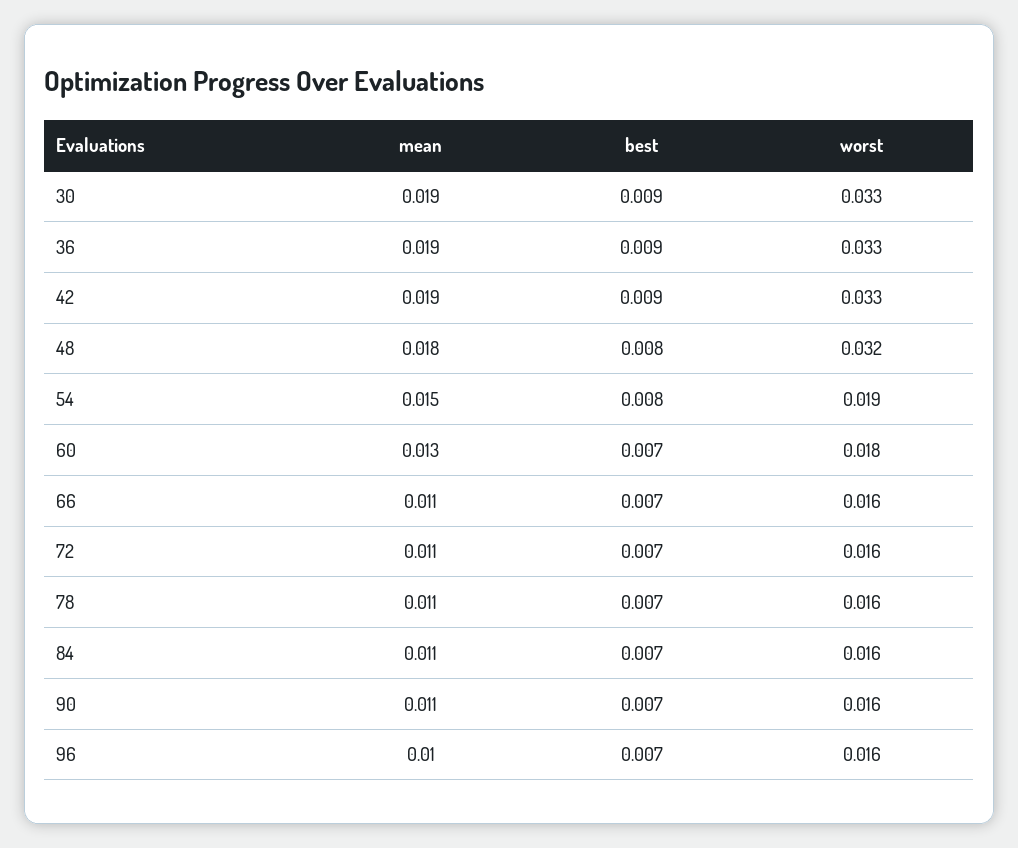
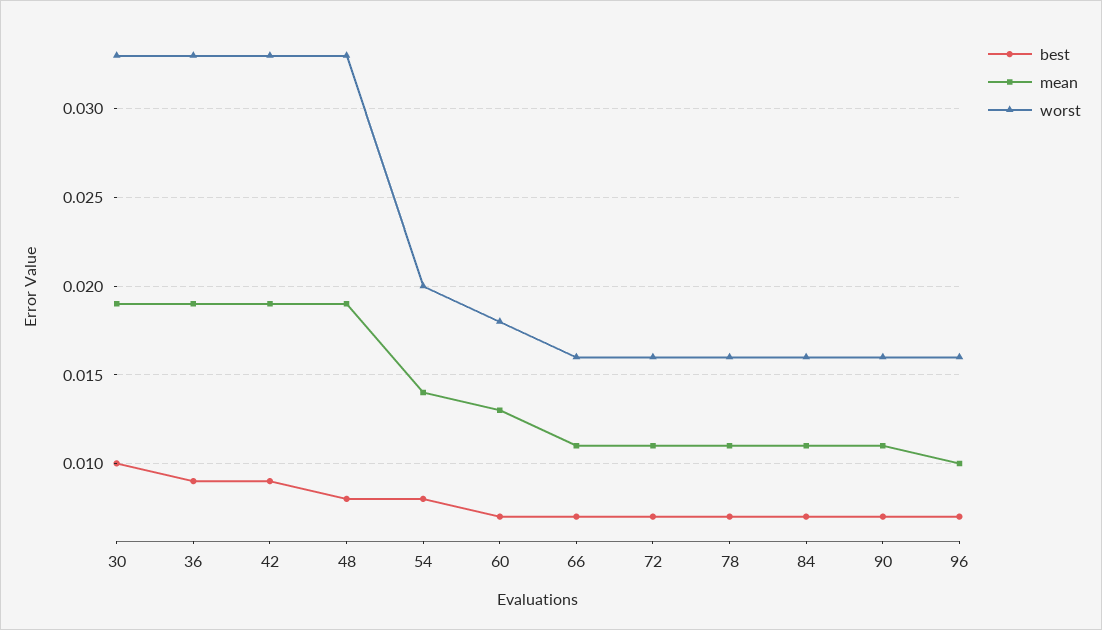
best, 30: 0.009 -> 0.01
mean, 48: 0.018 -> 0.019
worst, 48: 0.032 -> 0.033
mean, 54: 0.015 -> 0.014
worst, 54: 0.019 -> 0.02

